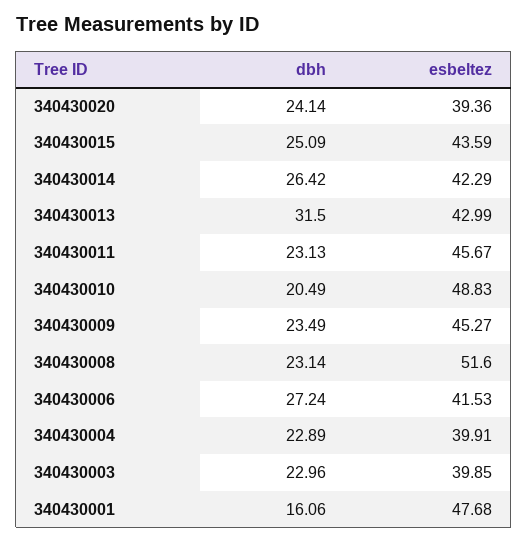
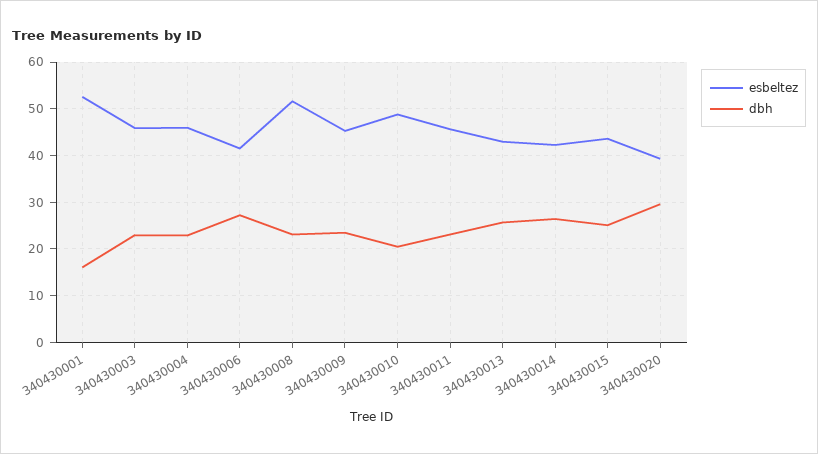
dbh, 340430020: 24.14 -> 30
dbh, 340430013: 31.5 -> 26
esbeltez, 340430004: 39.91 -> 46
esbeltez, 340430003: 39.85 -> 46
esbeltez, 340430001: 47.68 -> 52

